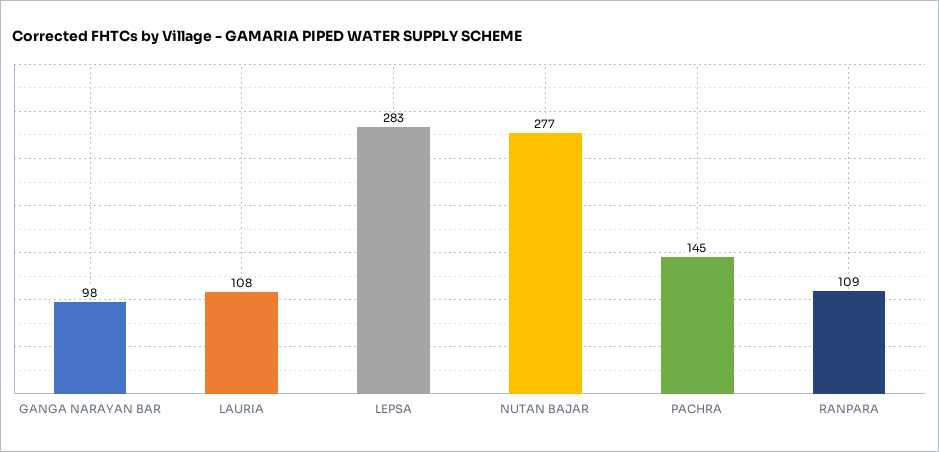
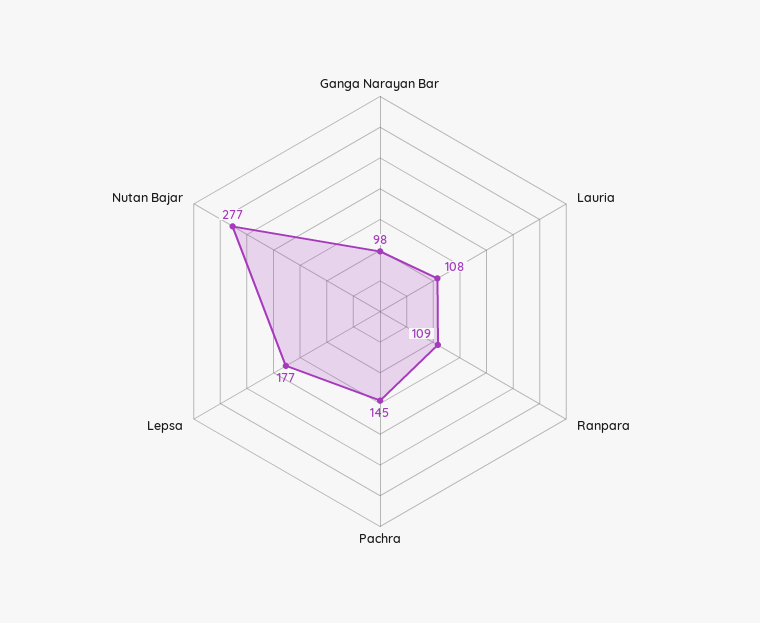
LEPSA: 283 -> 177

